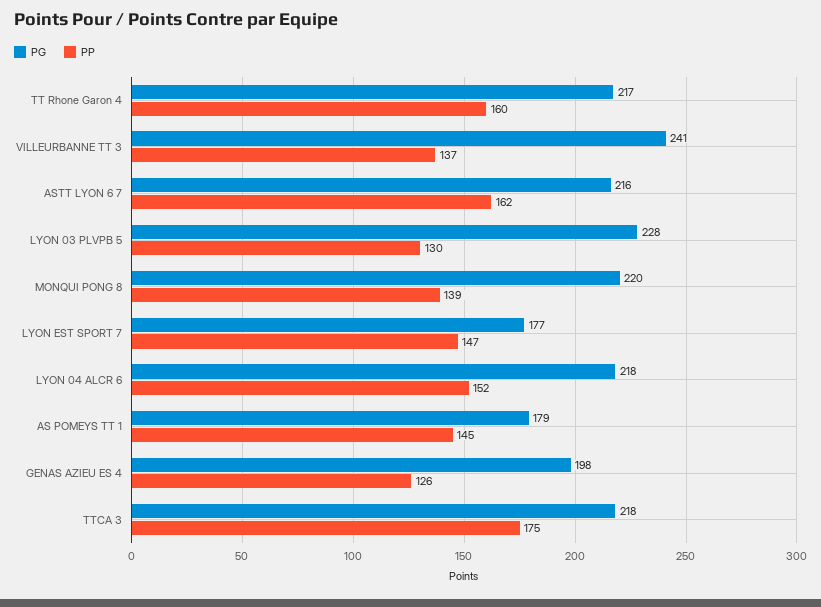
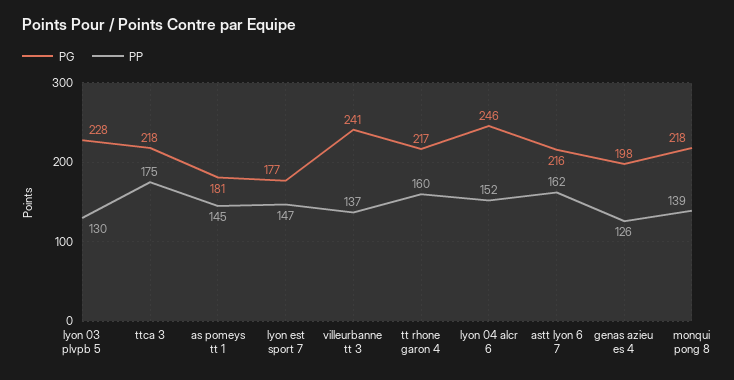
PG, MONQUI PONG 8: 220 -> 218
PG, LYON 04 ALCR 6: 218 -> 246
PG, AS POMEYS TT 1: 179 -> 181

